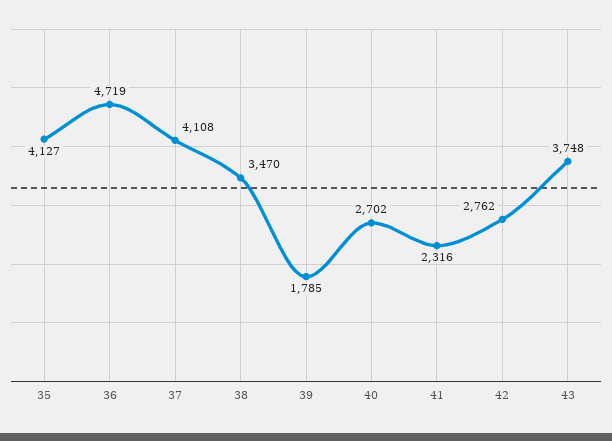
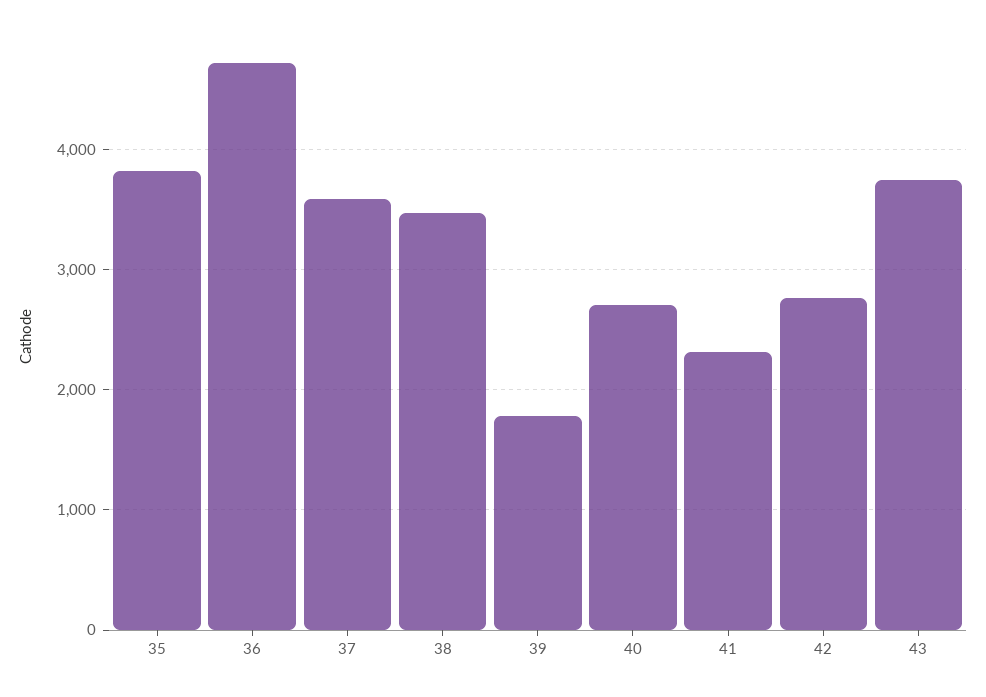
35: 4127 -> 3800
37: 4108 -> 3600

